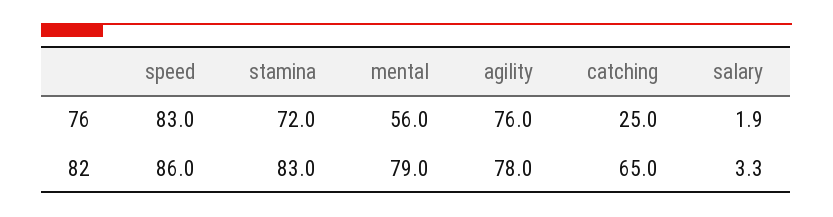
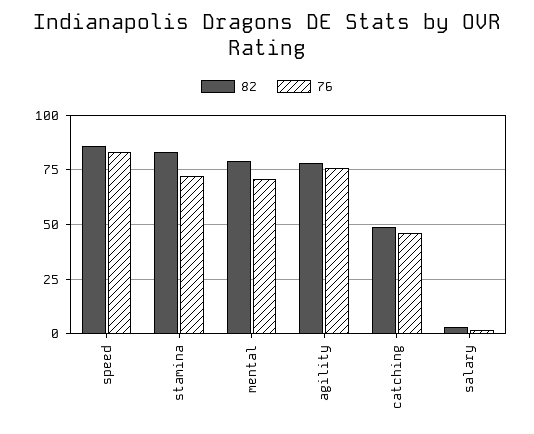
76, mental: 56 -> 70
76, catching: 25 -> 45
82, catching: 65 -> 50

